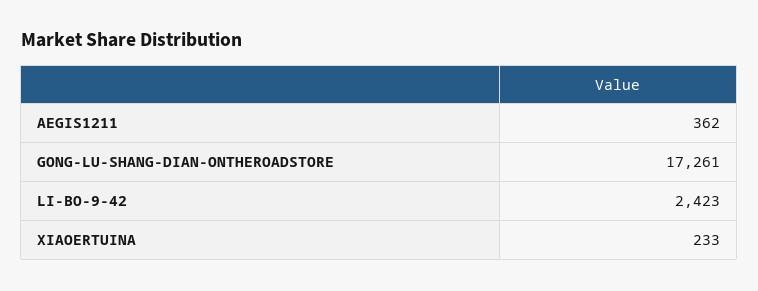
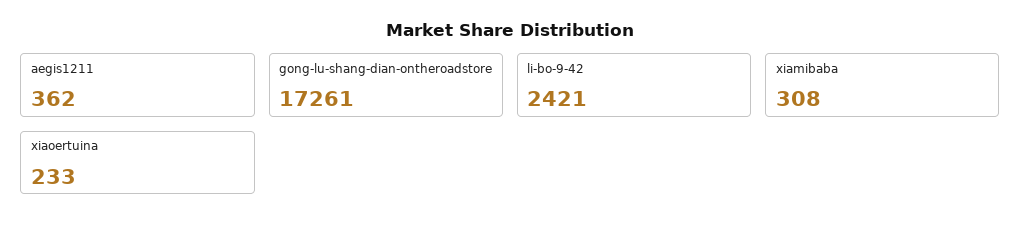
LI-BO-9-42: 2423 -> 2421
xiamibaba: none -> 308

